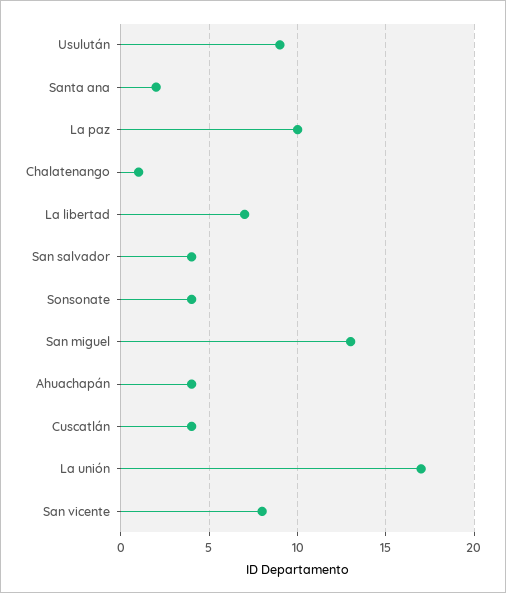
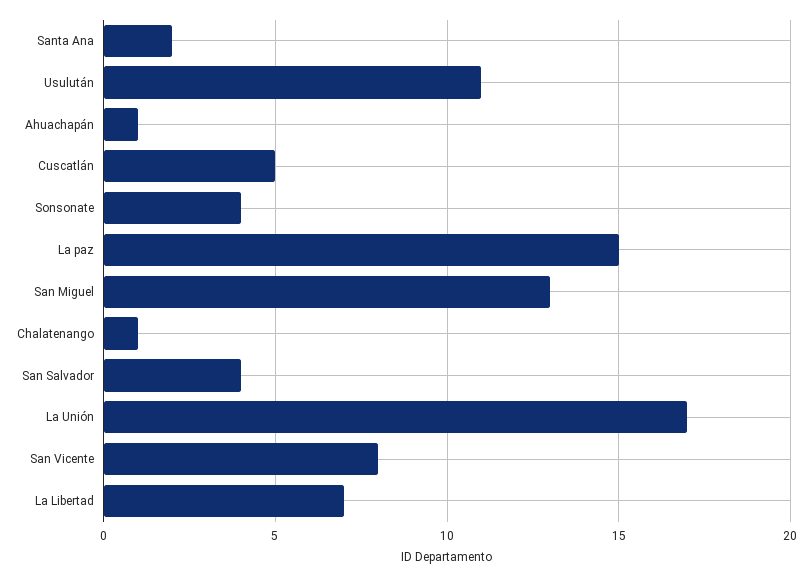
Usulután: 9 -> 11
La paz: 10 -> 15
Ahuachapán: 4 -> 1
Cuscatlán: 4 -> 5

